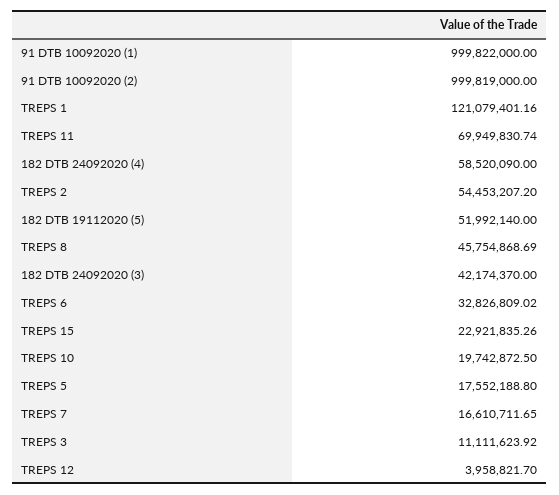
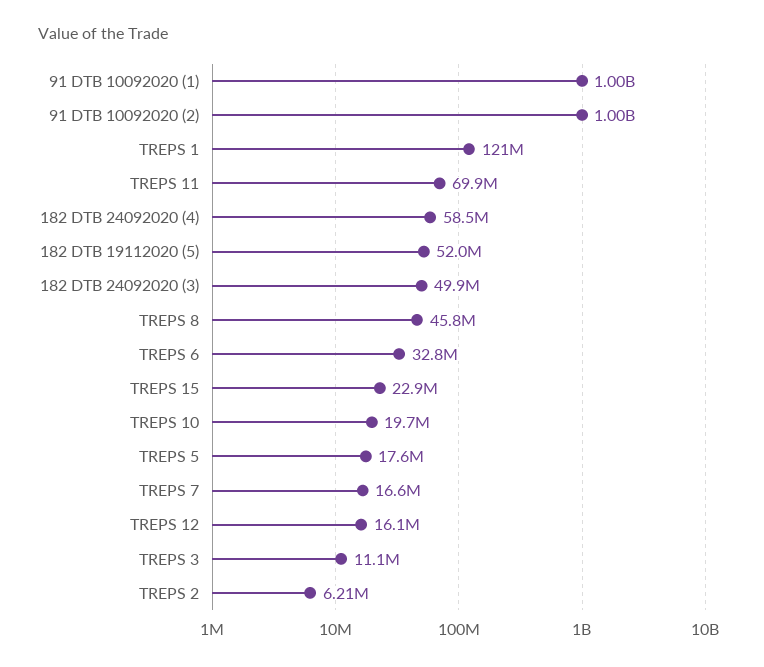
TREPS 2: 54453207.2 -> 6210000
182 DTB 24092020 (3): 42174370 -> 49900000
TREPS 12: 3958821.7 -> 16100000

